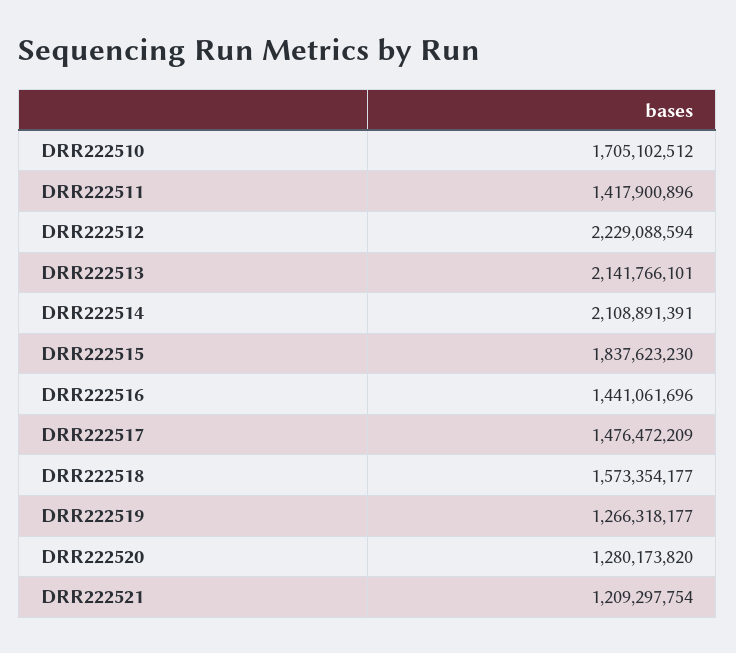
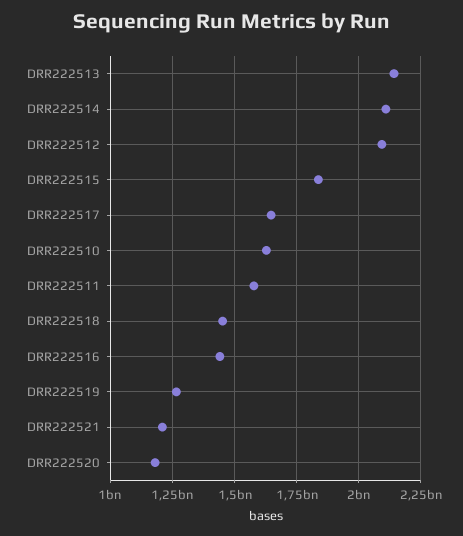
DRR222510: 1705102512 -> 1625000000
DRR222511: 1417900896 -> 1575000000
DRR222512: 2229088594 -> 2100000000
DRR222517: 1476472209 -> 1650000000
DRR222518: 1573354177 -> 1450000000
DRR222520: 1280173820 -> 1175000000

